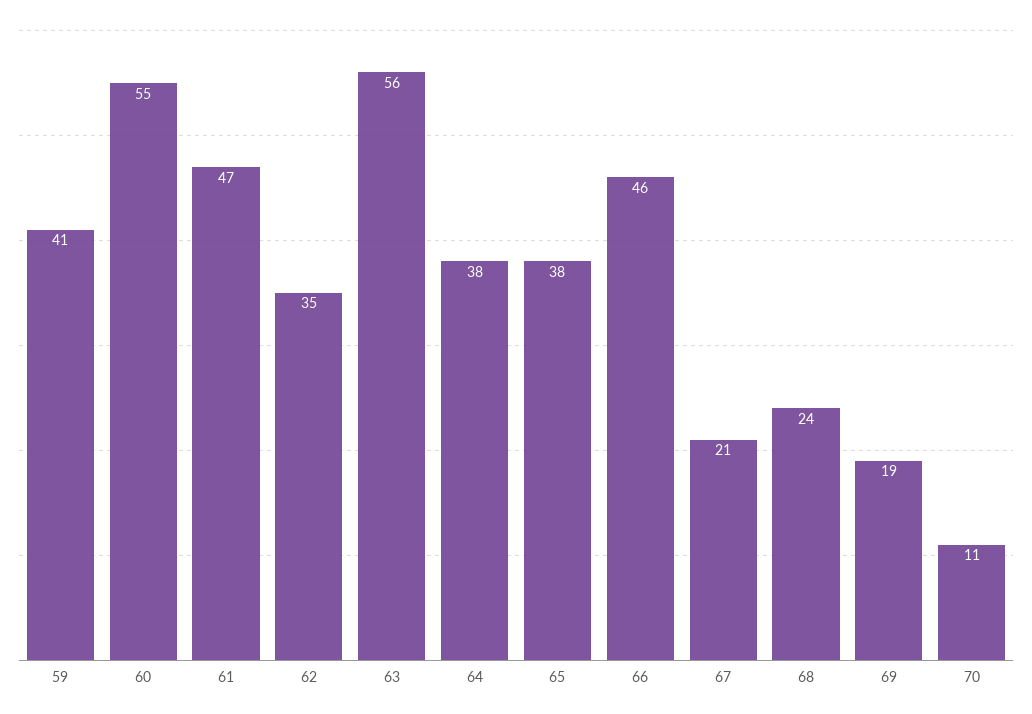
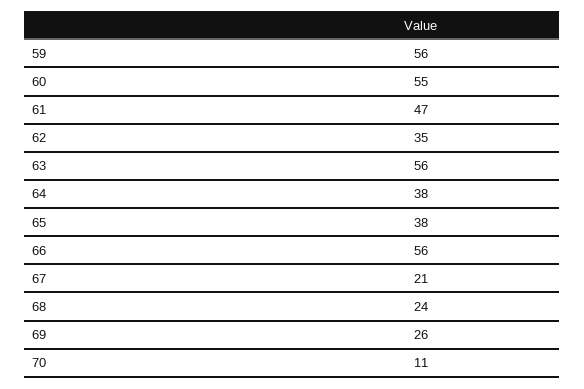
59: 41 -> 56
66: 46 -> 56
69: 19 -> 26

